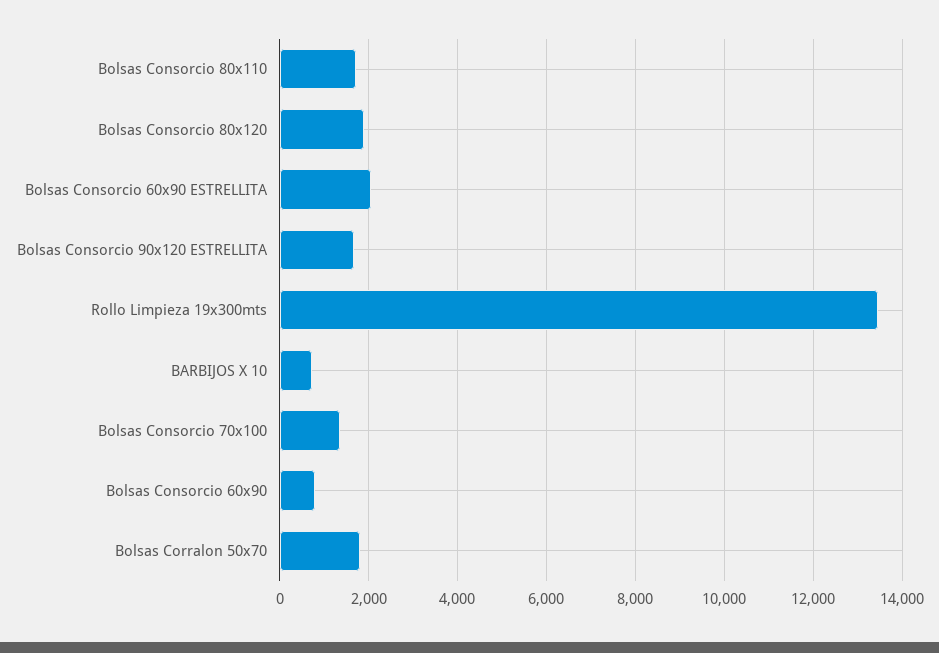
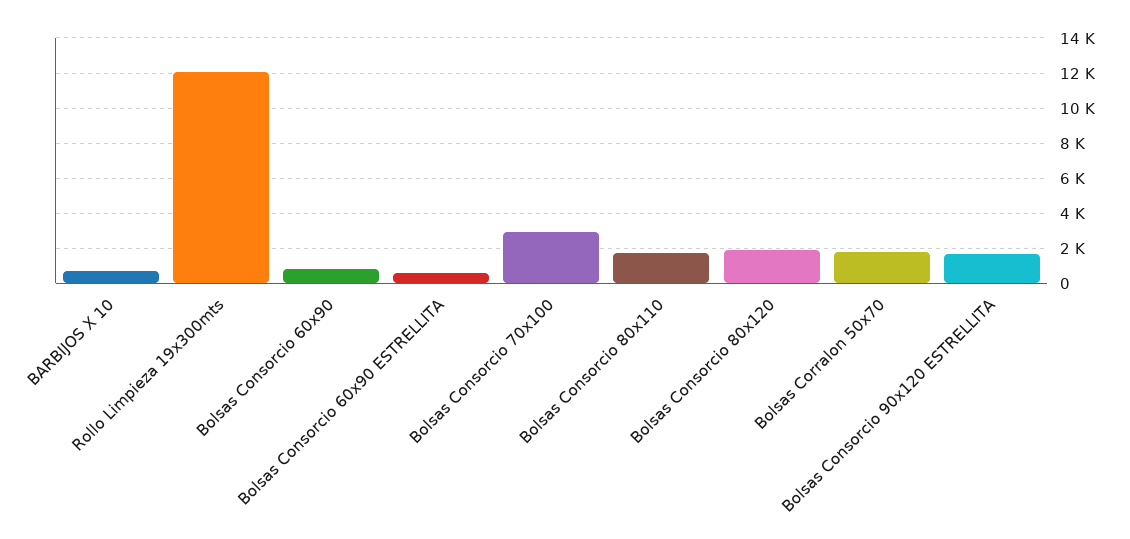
Bolsas Consorcio 60x90 ESTRELLITA: 2000 -> 500
Rollo Limpieza 19x300mts: 13400 -> 12000
Bolsas Consorcio 70x100: 1400 -> 3000

